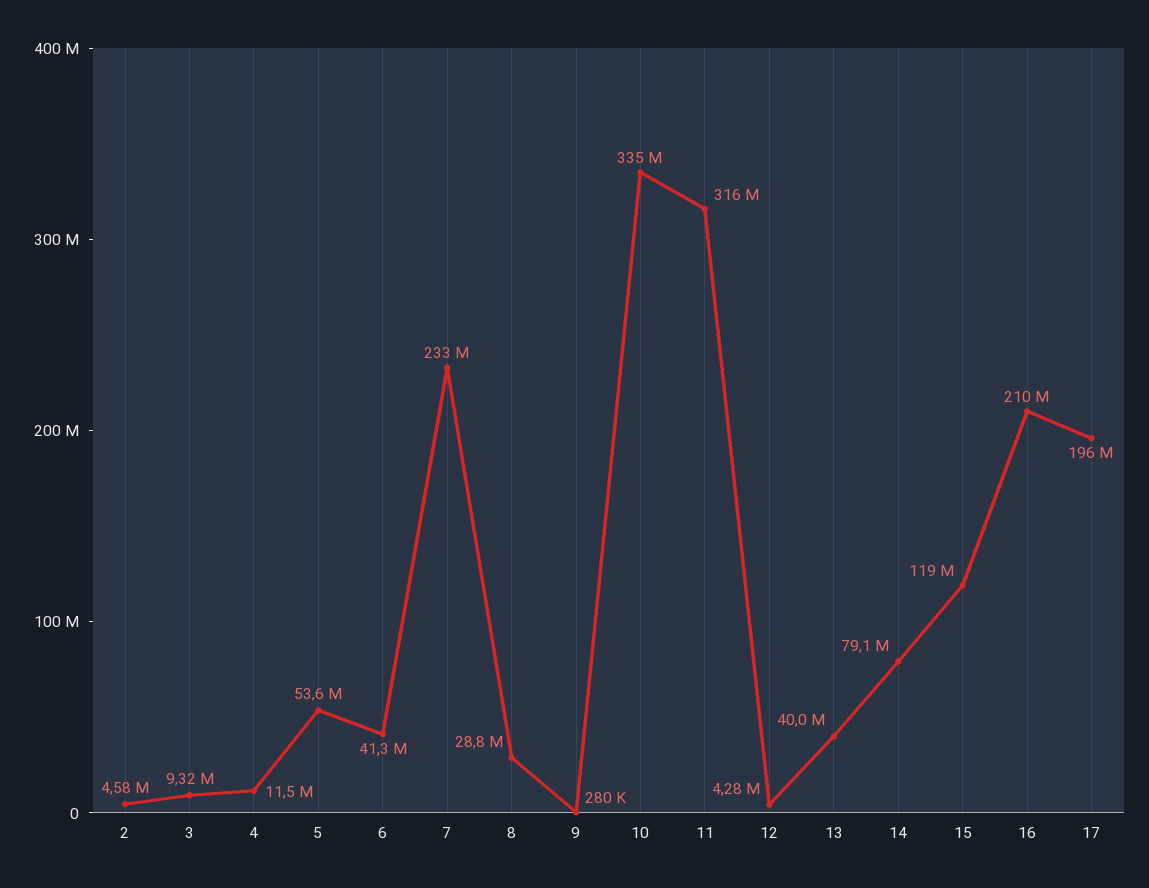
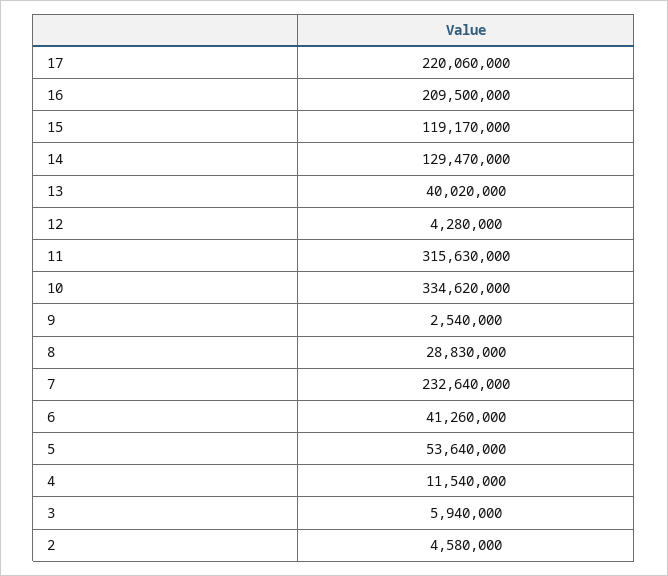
3: 9320000 -> 5940000
9: 280000 -> 2540000
14: 79100000 -> 129470000
17: 196000000 -> 220060000

